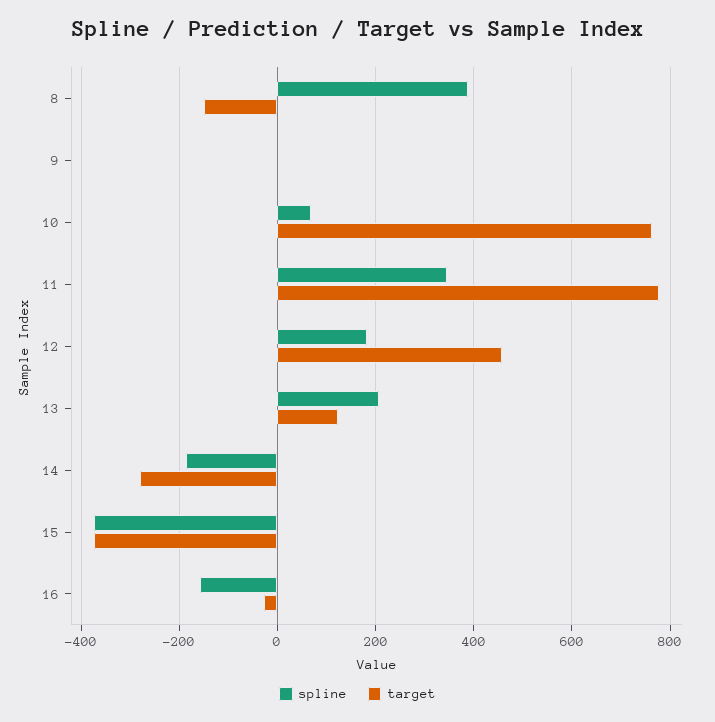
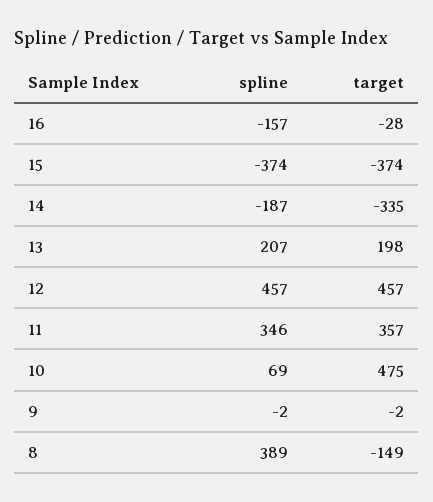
target, 10: 760 -> 475
target, 11: 780 -> 357
spline, 12: 180 -> 457
target, 13: 120 -> 198
target, 14: -280 -> -335

